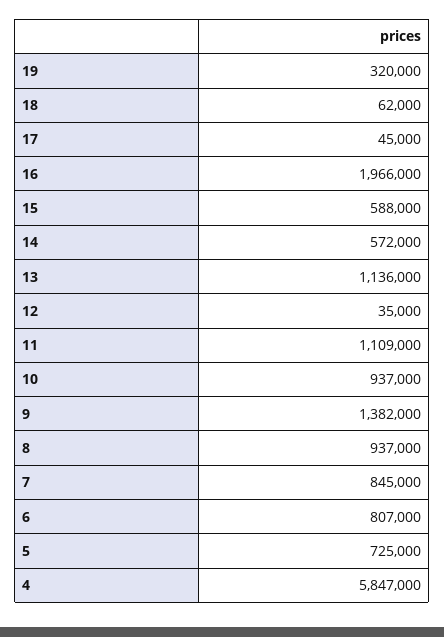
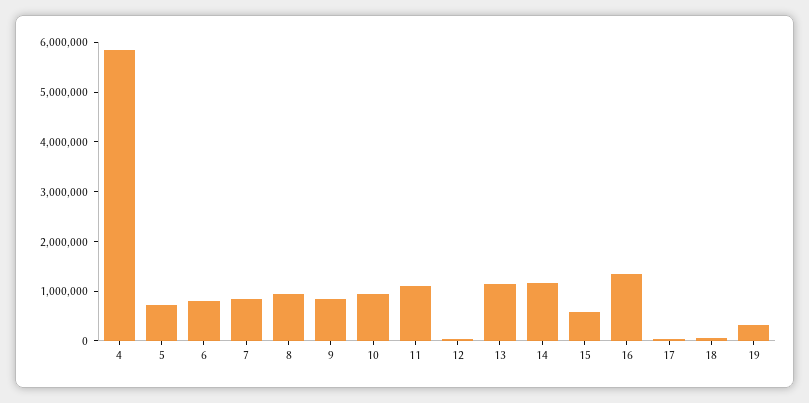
16: 1966000 -> 1400000
14: 572000 -> 1200000
9: 1382000 -> 800000

